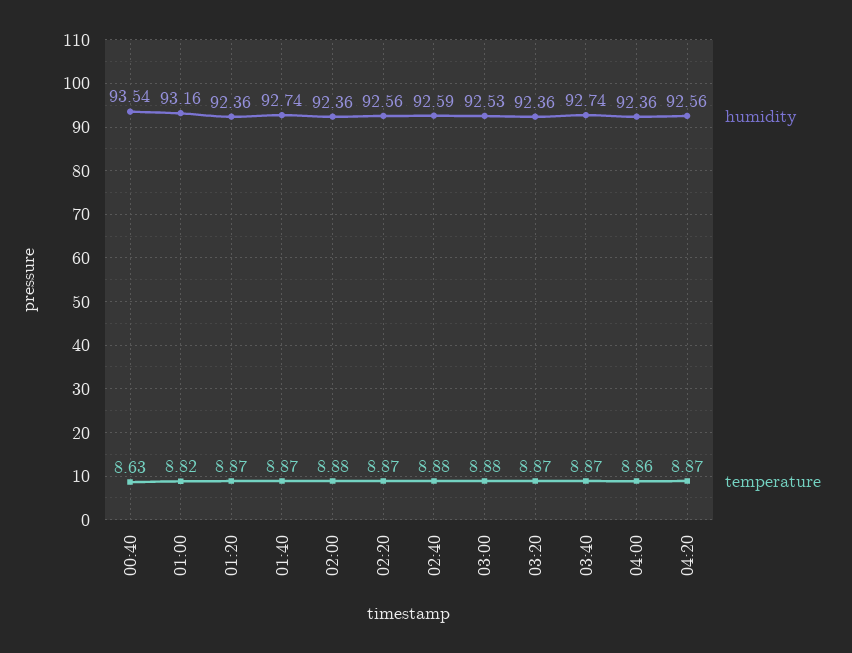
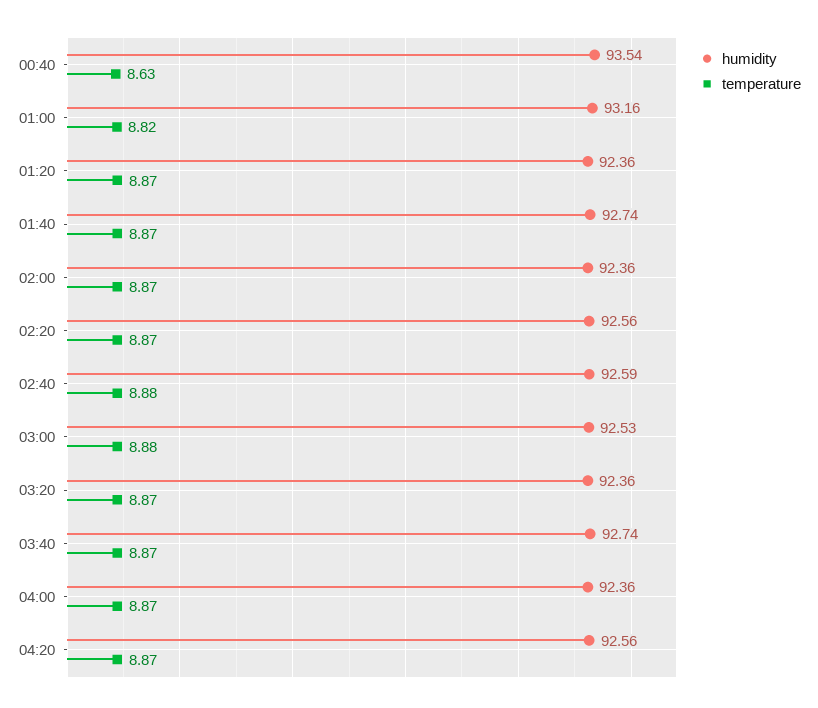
temperature, 02:00: 8.88 -> 8.87
temperature, 04:00: 8.86 -> 8.87

